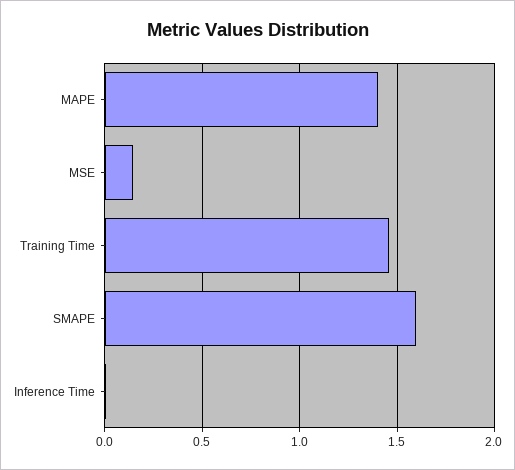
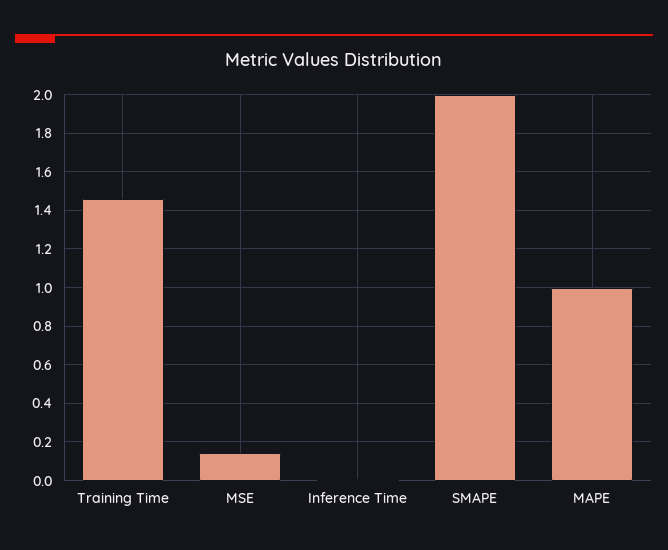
MAPE: 1.4 -> 1
SMAPE: 1.6 -> 2

